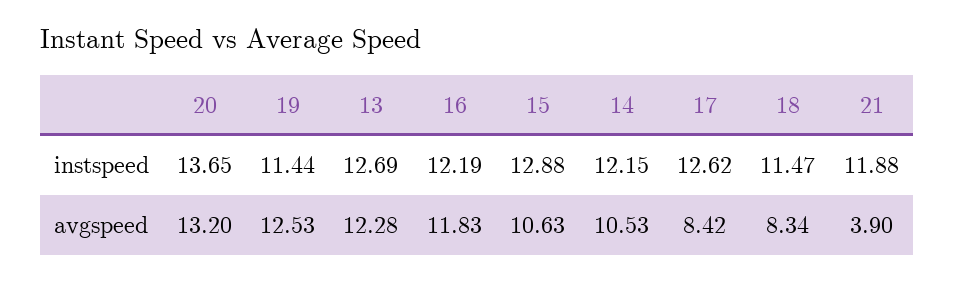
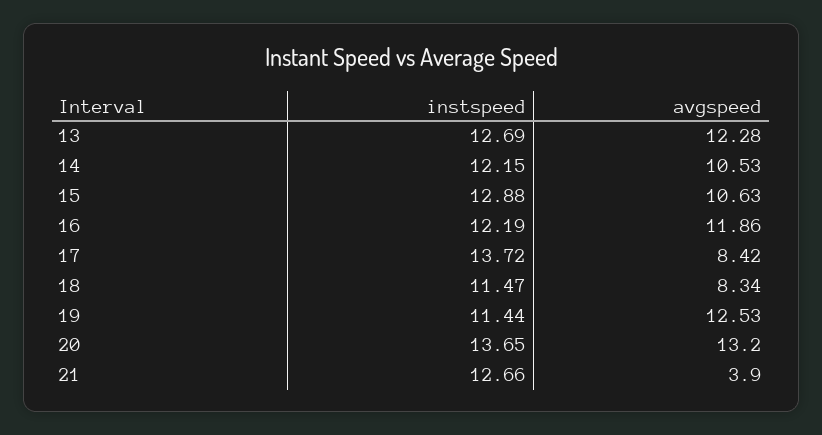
17, instspeed: 12.62 -> 13.72
21, instspeed: 11.88 -> 12.66
16, avgspeed: 11.83 -> 11.86

